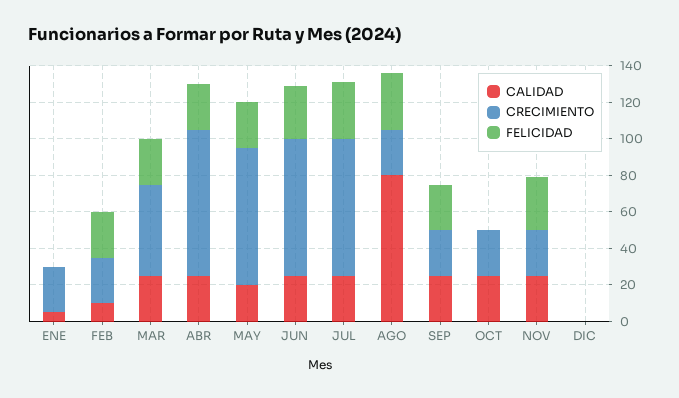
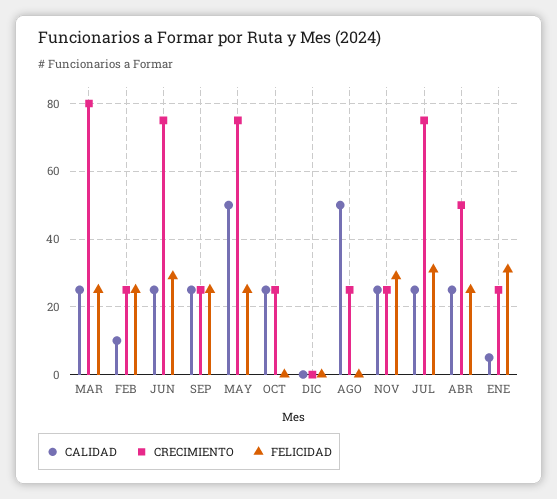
FELICIDAD, ENE: 0 -> 30
CRECIMIENTO, MAR: 50 -> 80
CRECIMIENTO, ABR: 80 -> 50
CALIDAD, MAY: 20 -> 50
CALIDAD, AGO: 80 -> 50
FELICIDAD, AGO: 30 -> 0

